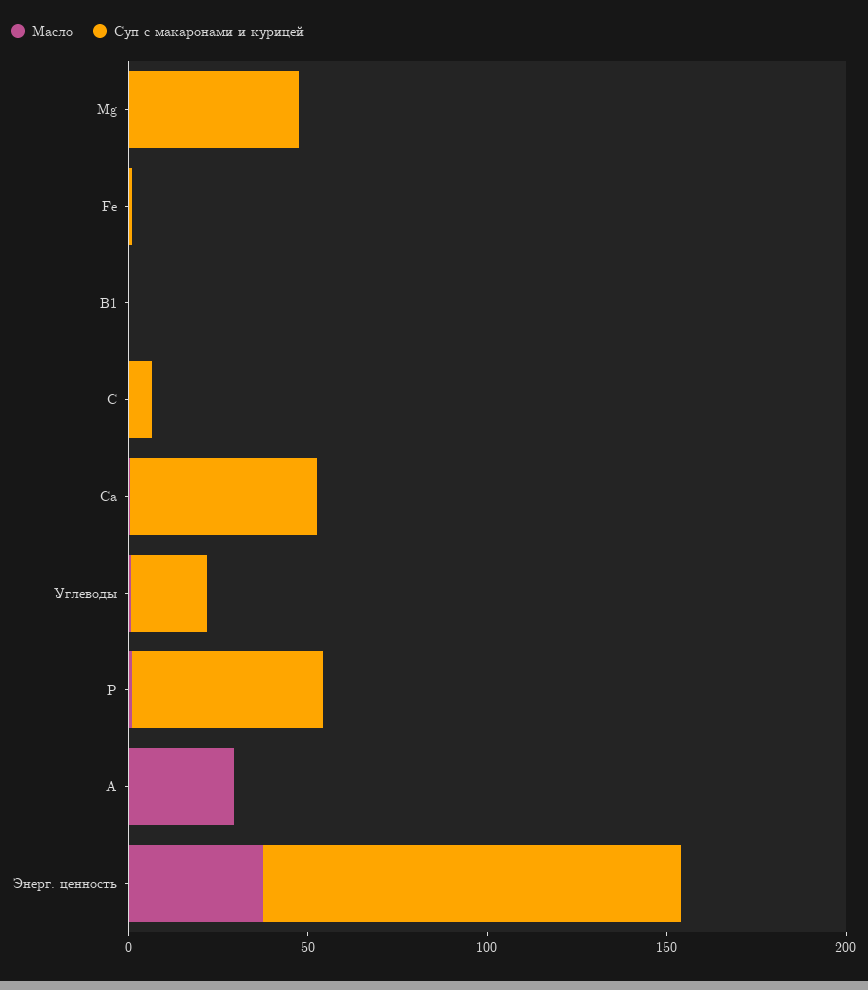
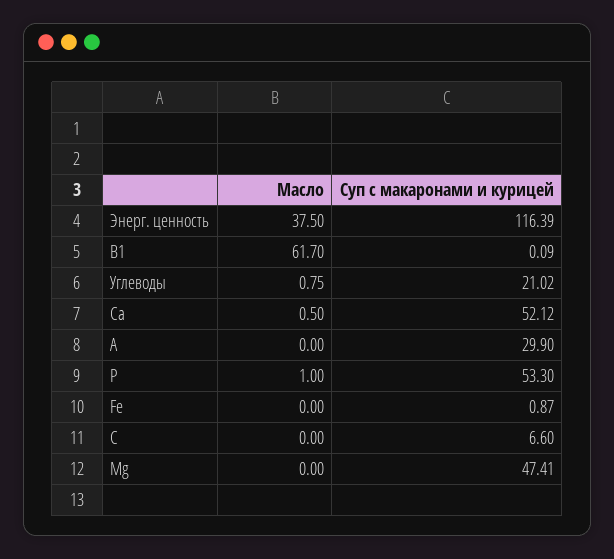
Масло, В1: 0 -> 61.7
Масло, А: 30 -> 0
Суп с макаронами и курицей, А: 0 -> 29.9

